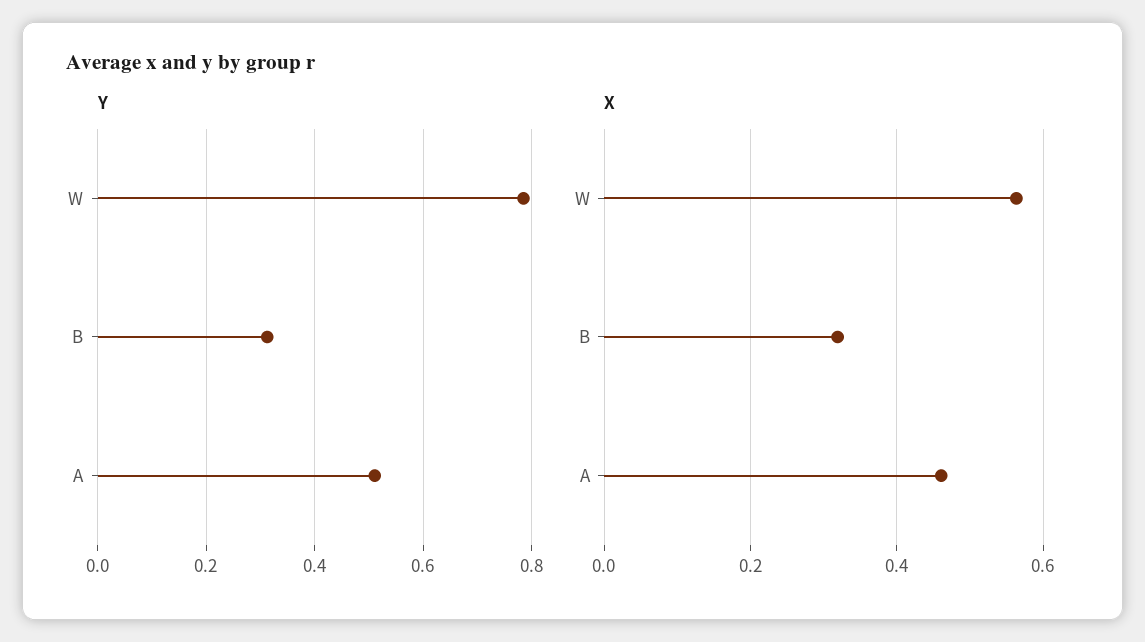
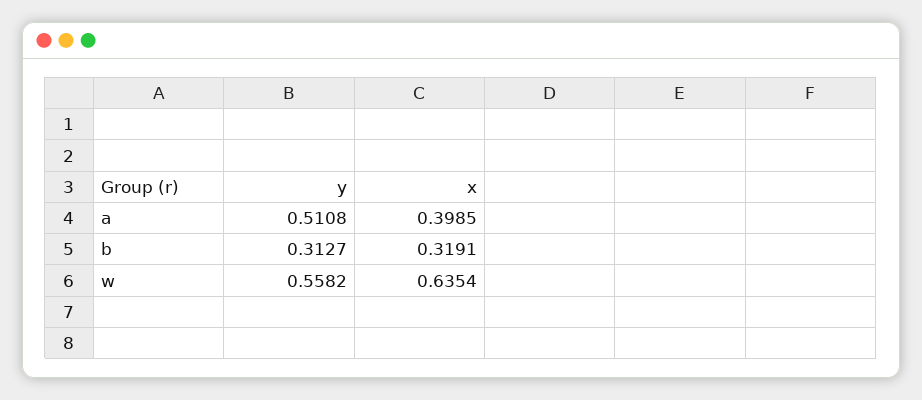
Y, W: 0.78 -> 0.5582
X, W: 0.56 -> 0.6354
X, A: 0.46 -> 0.3985

